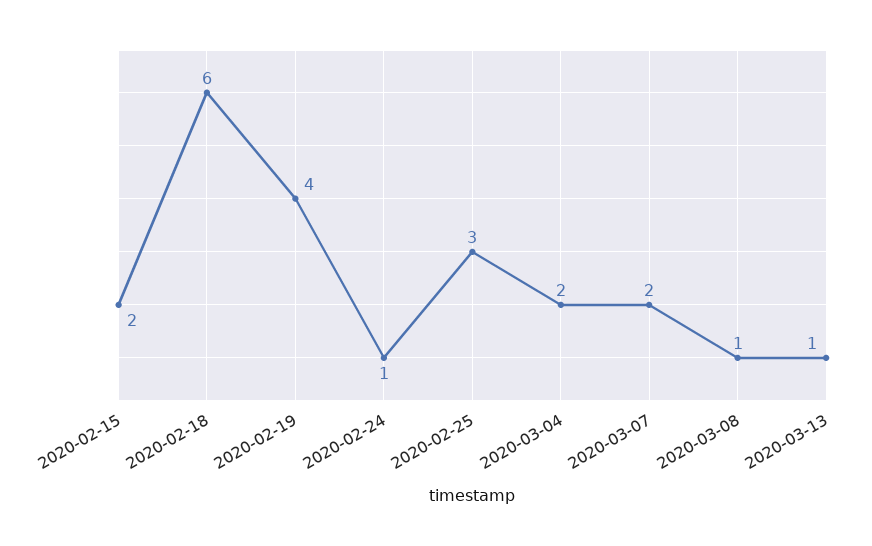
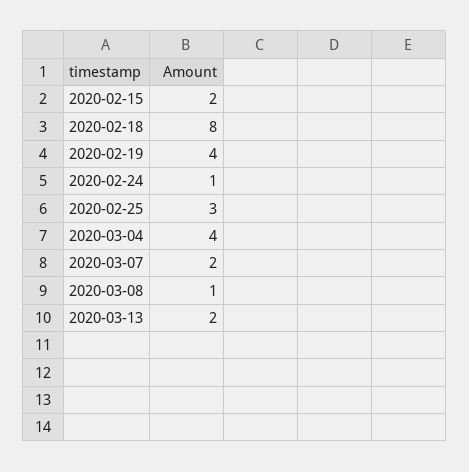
2020-02-18: 6 -> 8
2020-03-04: 2 -> 4
2020-03-13: 1 -> 2

